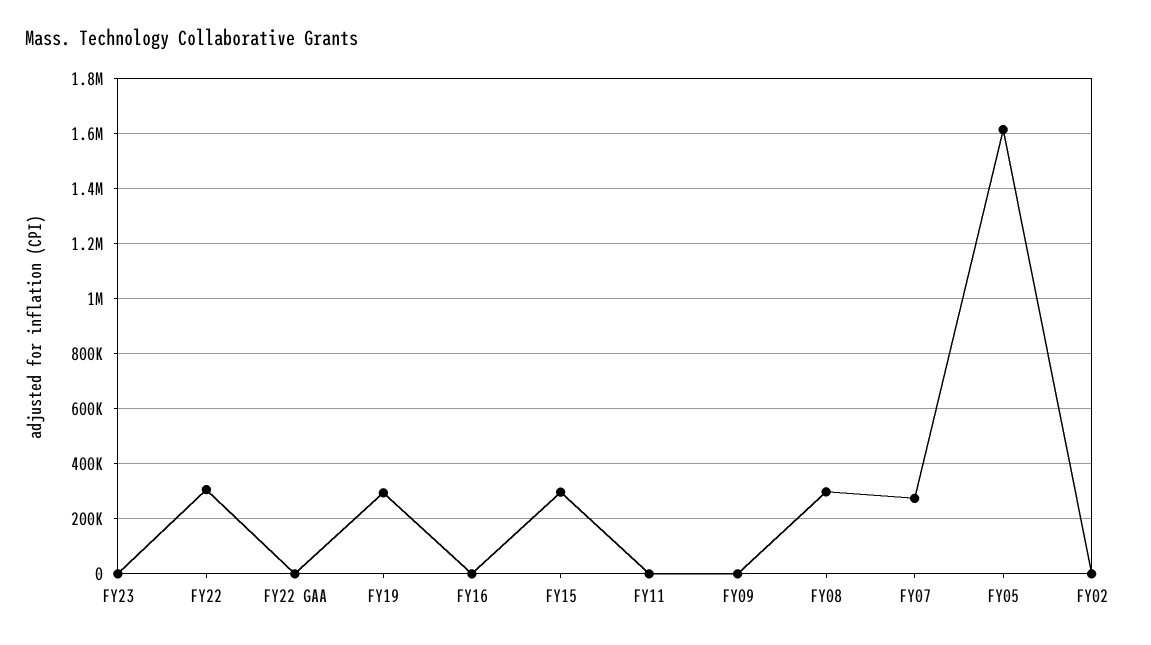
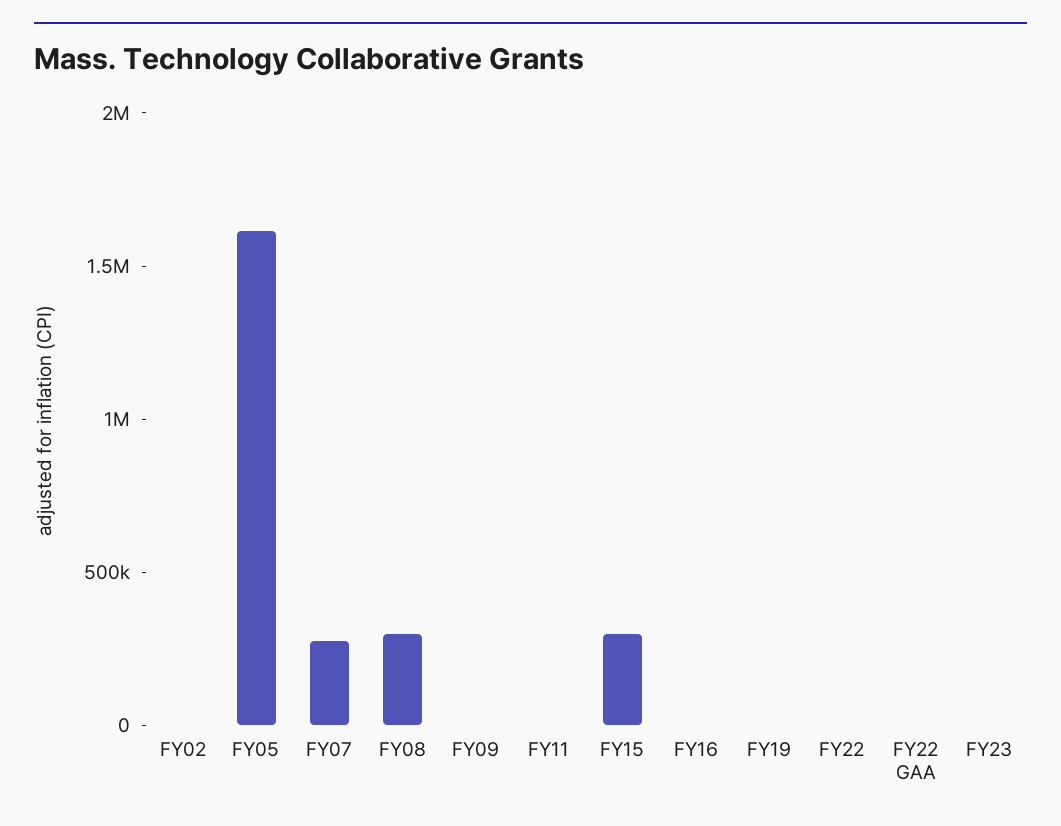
FY22: 300000 -> 0
FY19: 300000 -> 0

